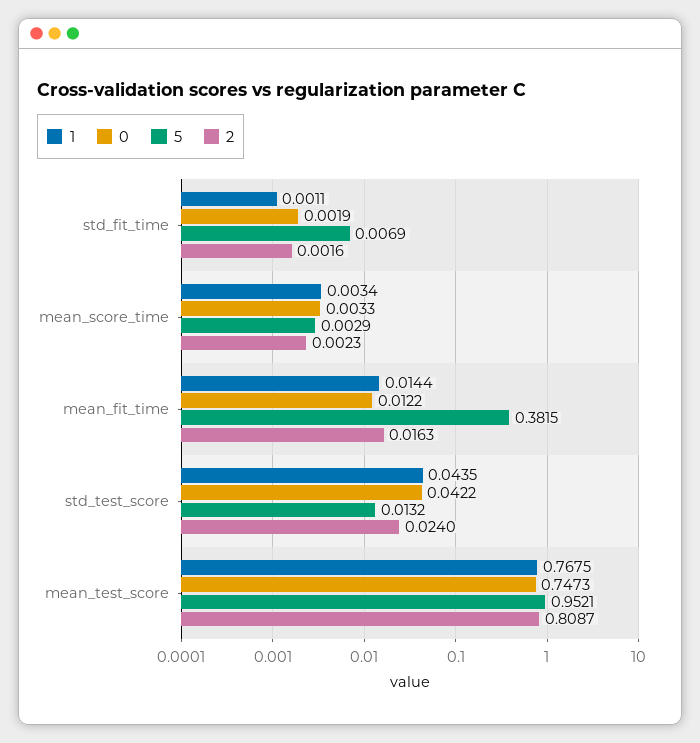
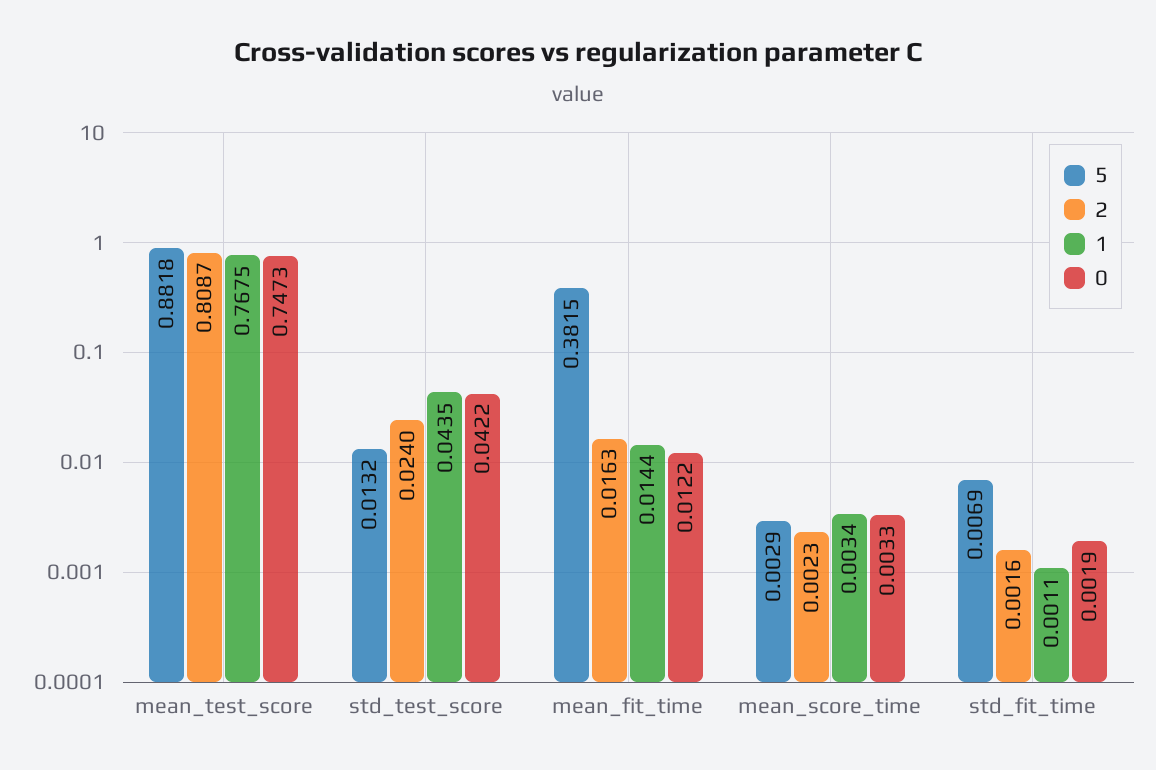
5, mean_test_score: 0.9521 -> 0.8818

